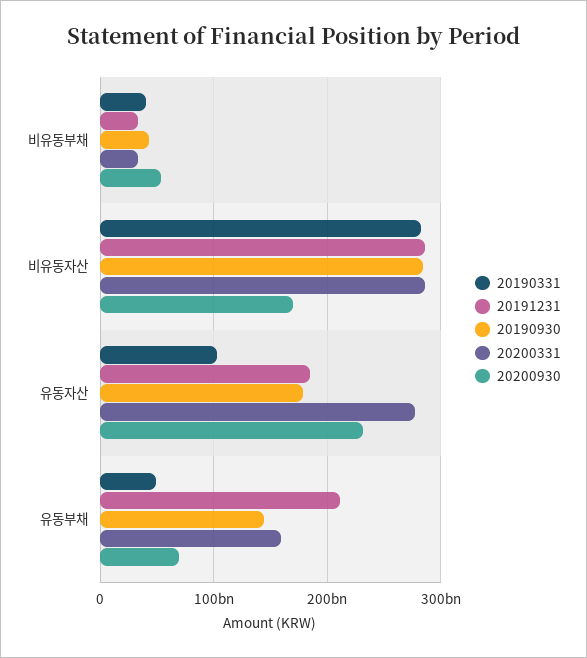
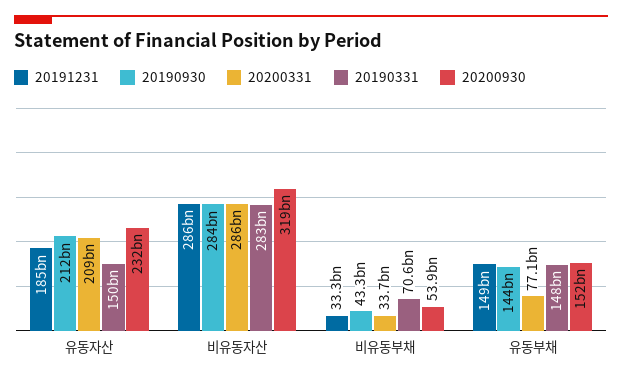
20190331, 비유동부채: 40000000000 -> 70600000000
20200930, 비유동자산: 170000000000 -> 319000000000
20190331, 유동자산: 100000000000 -> 150000000000
20190930, 유동자산: 180000000000 -> 212000000000
20200331, 유동자산: 280000000000 -> 209000000000
20190331, 유동부채: 50000000000 -> 148000000000
20191231, 유동부채: 210000000000 -> 149000000000
20200331, 유동부채: 160000000000 -> 77100000000
20200930, 유동부채: 70000000000 -> 152000000000

